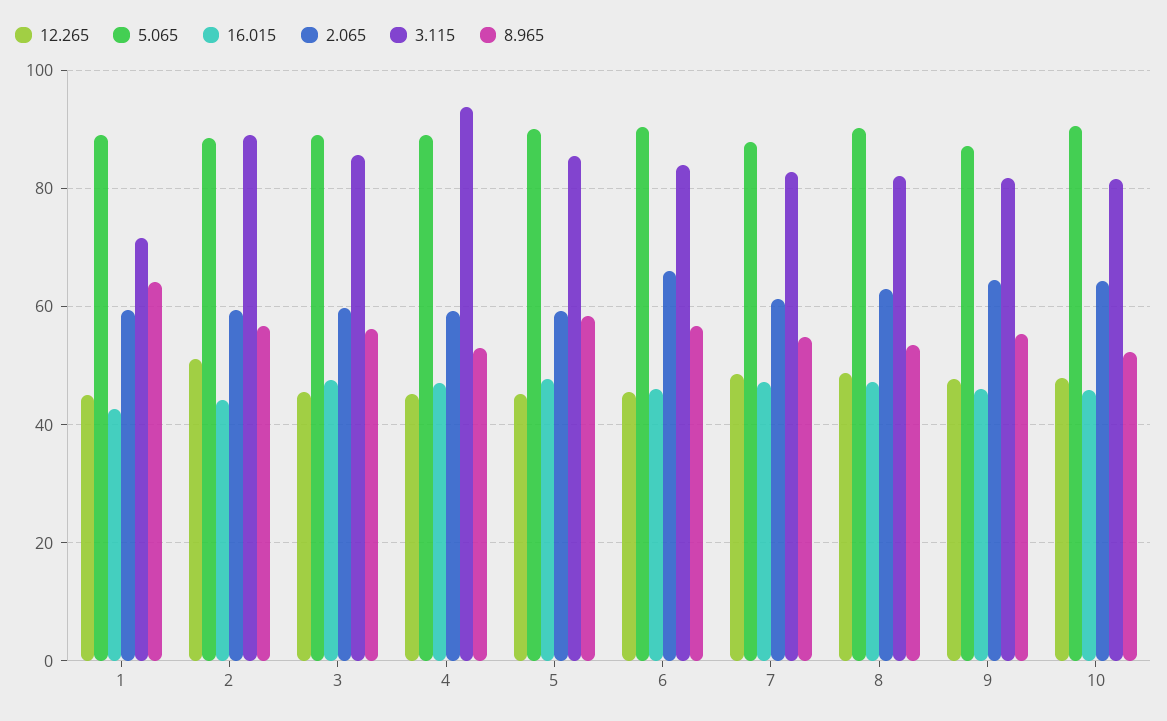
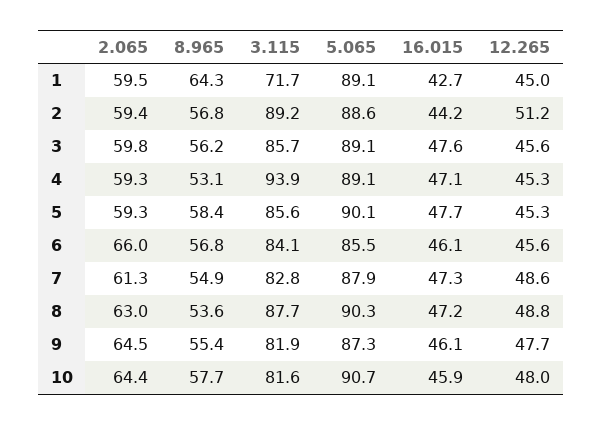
5.065, 6: 90 -> 85.5
3.115, 8: 82 -> 87.7
8.965, 10: 52 -> 57.7

